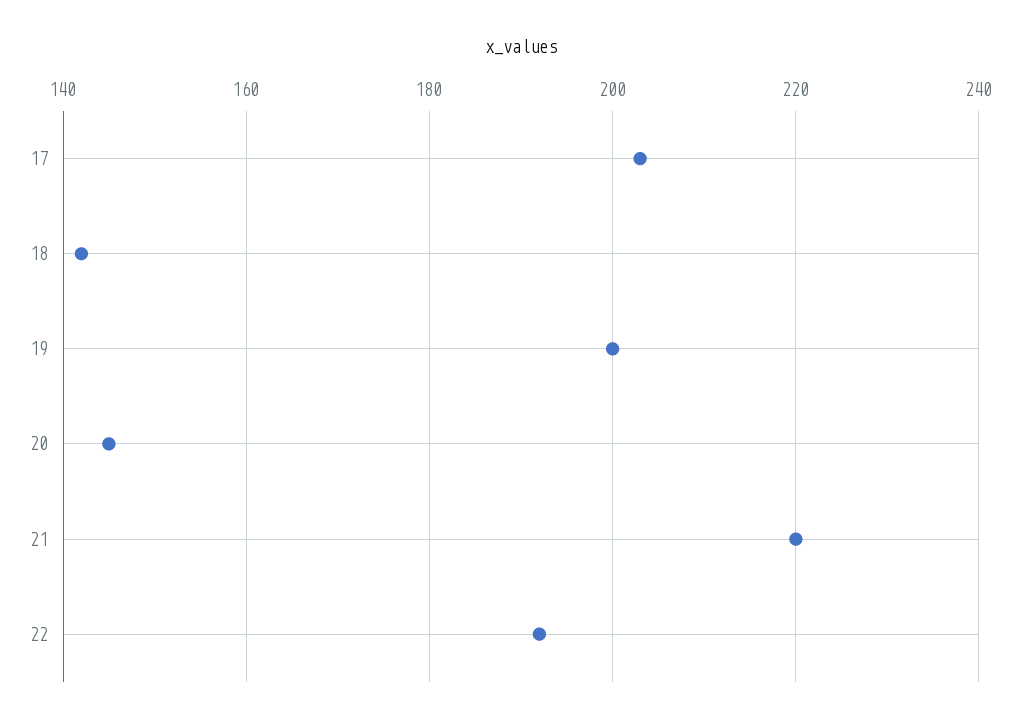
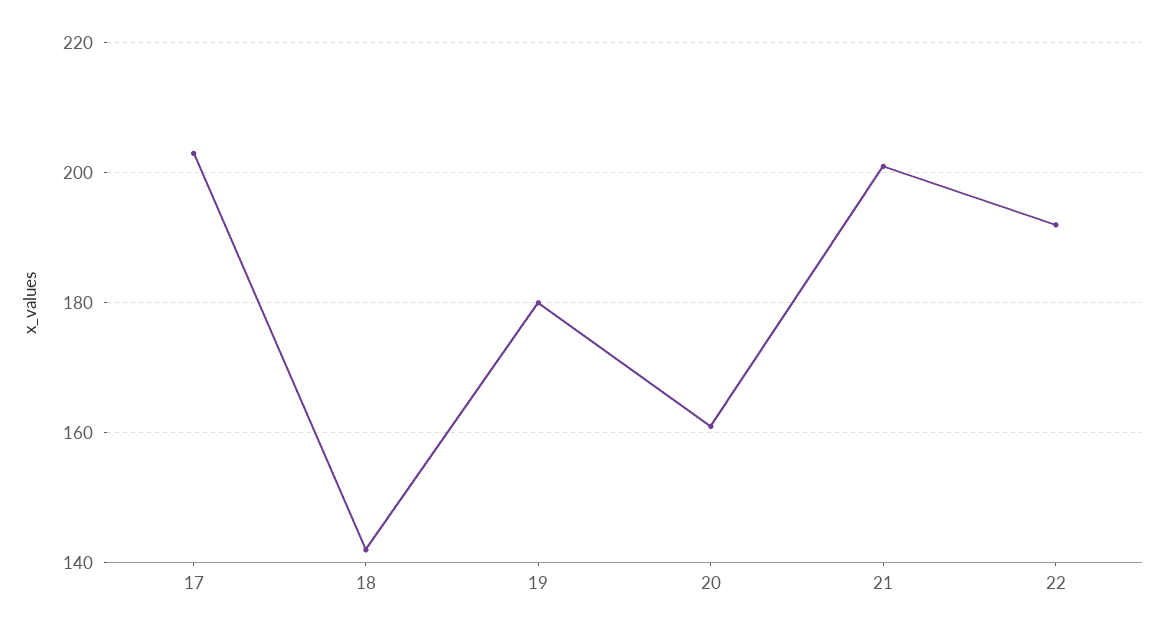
19: 200 -> 180
20: 145 -> 160
21: 220 -> 200

